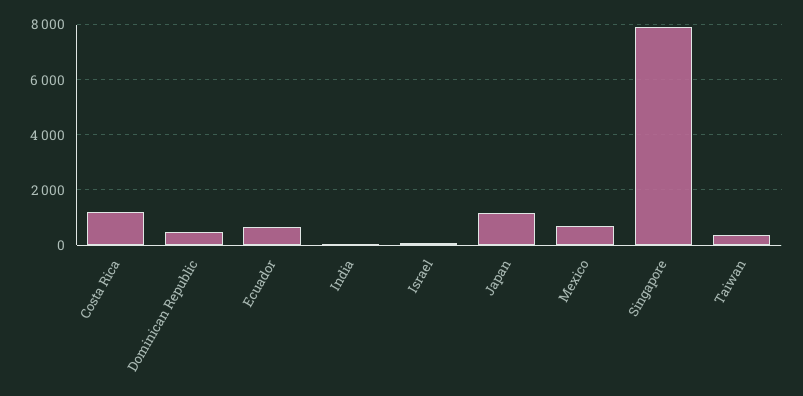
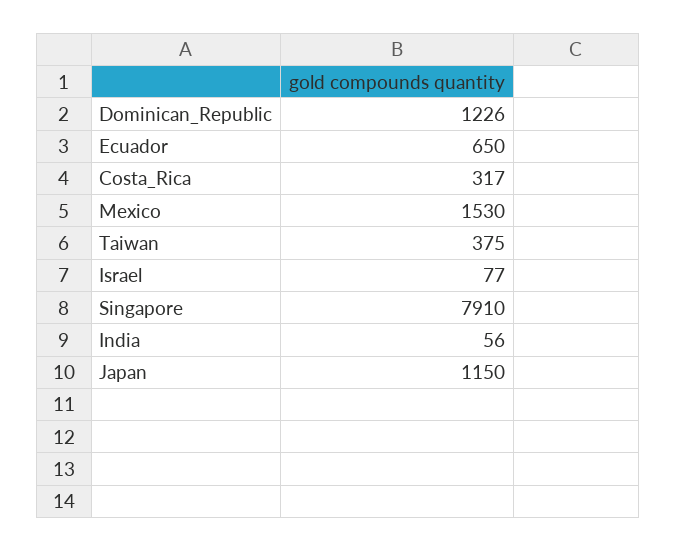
Costa Rica: 1250 -> 317
Dominican Republic: 500 -> 1226
Mexico: 750 -> 1530

